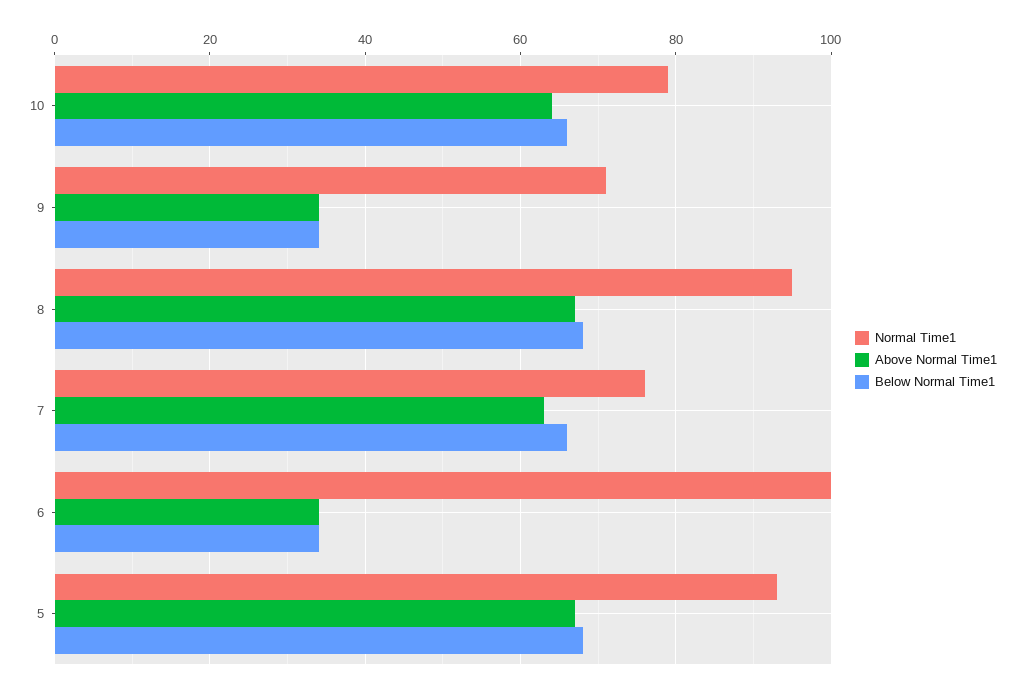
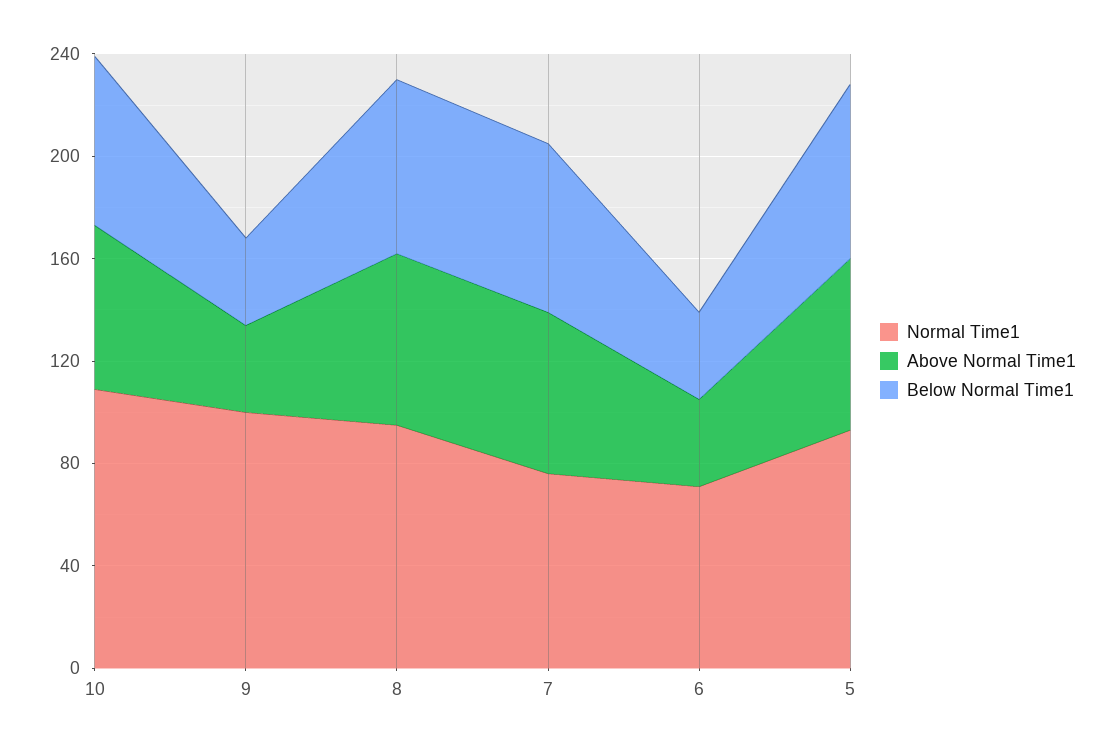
Normal Time1, 10: 80 -> 110
Normal Time1, 9: 70 -> 100
Normal Time1, 6: 100 -> 70

